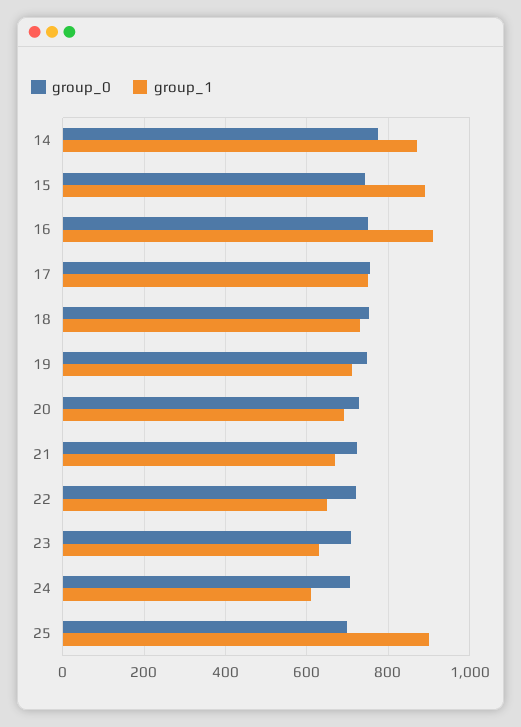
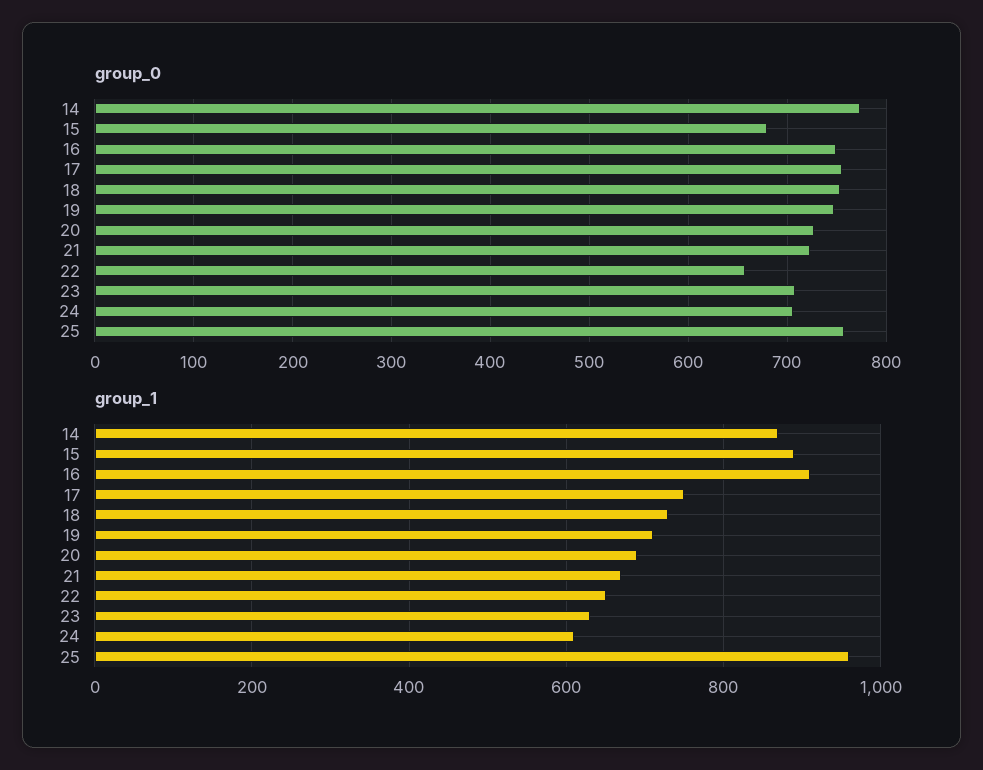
group_0, 15: 740 -> 680
group_0, 22: 720 -> 660
group_0, 25: 700 -> 760
group_1, 25: 900 -> 960

